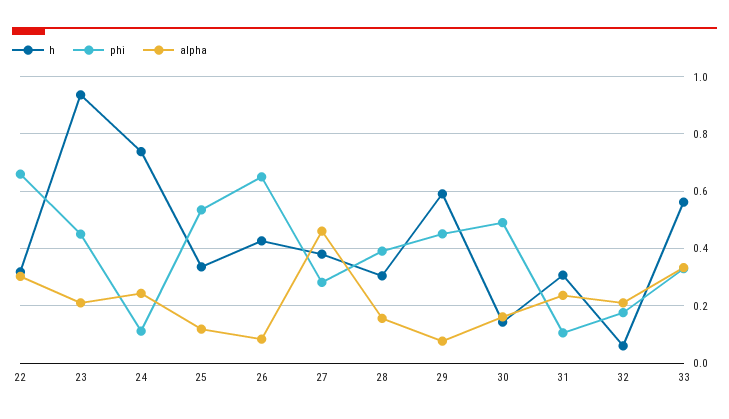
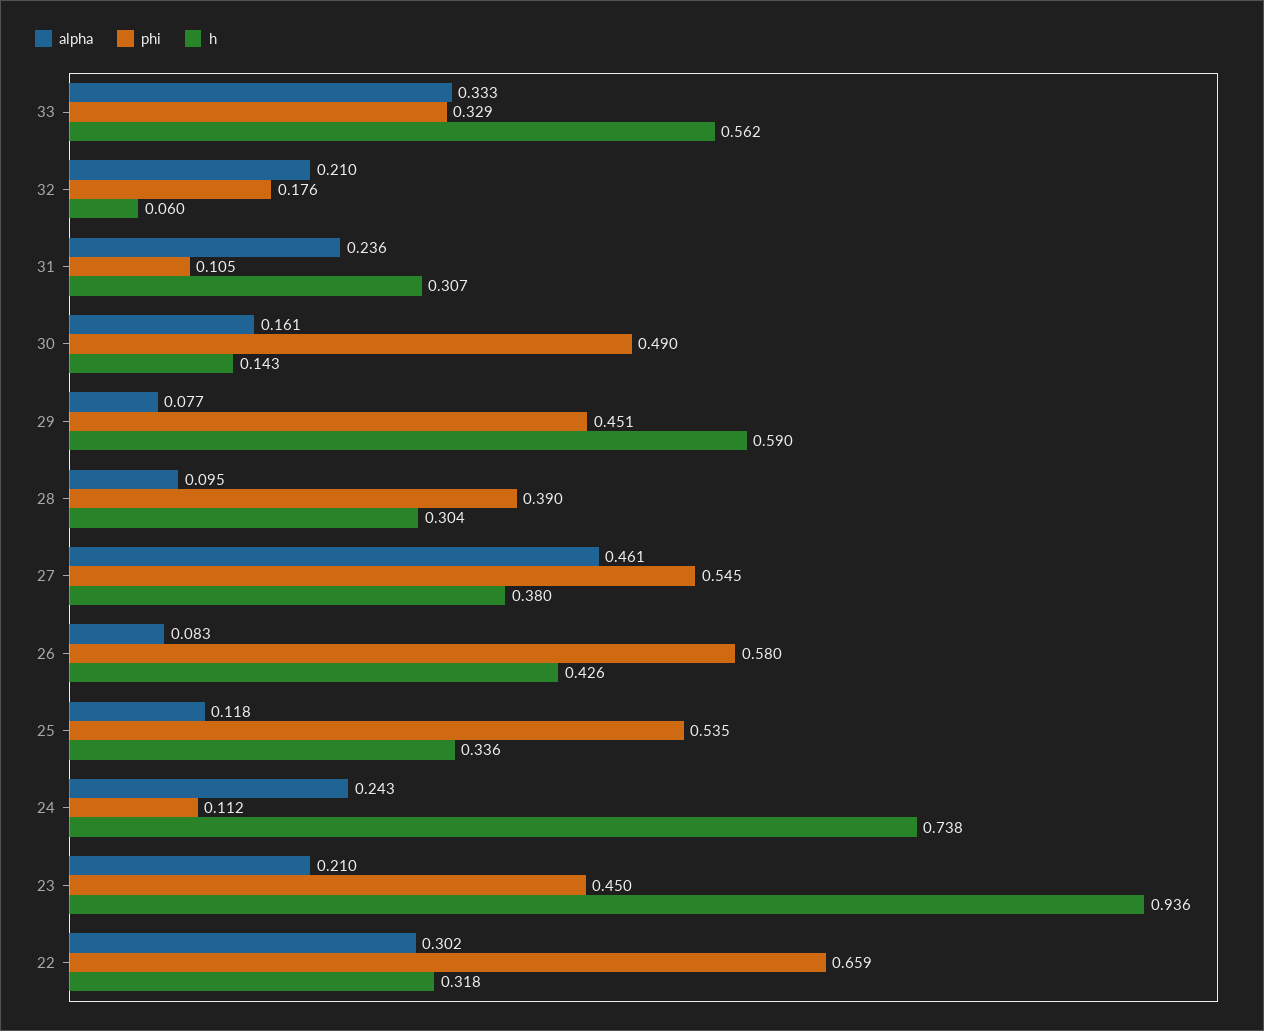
phi, 26: 0.65 -> 0.58
phi, 27: 0.275 -> 0.545
alpha, 28: 0.15 -> 0.095

